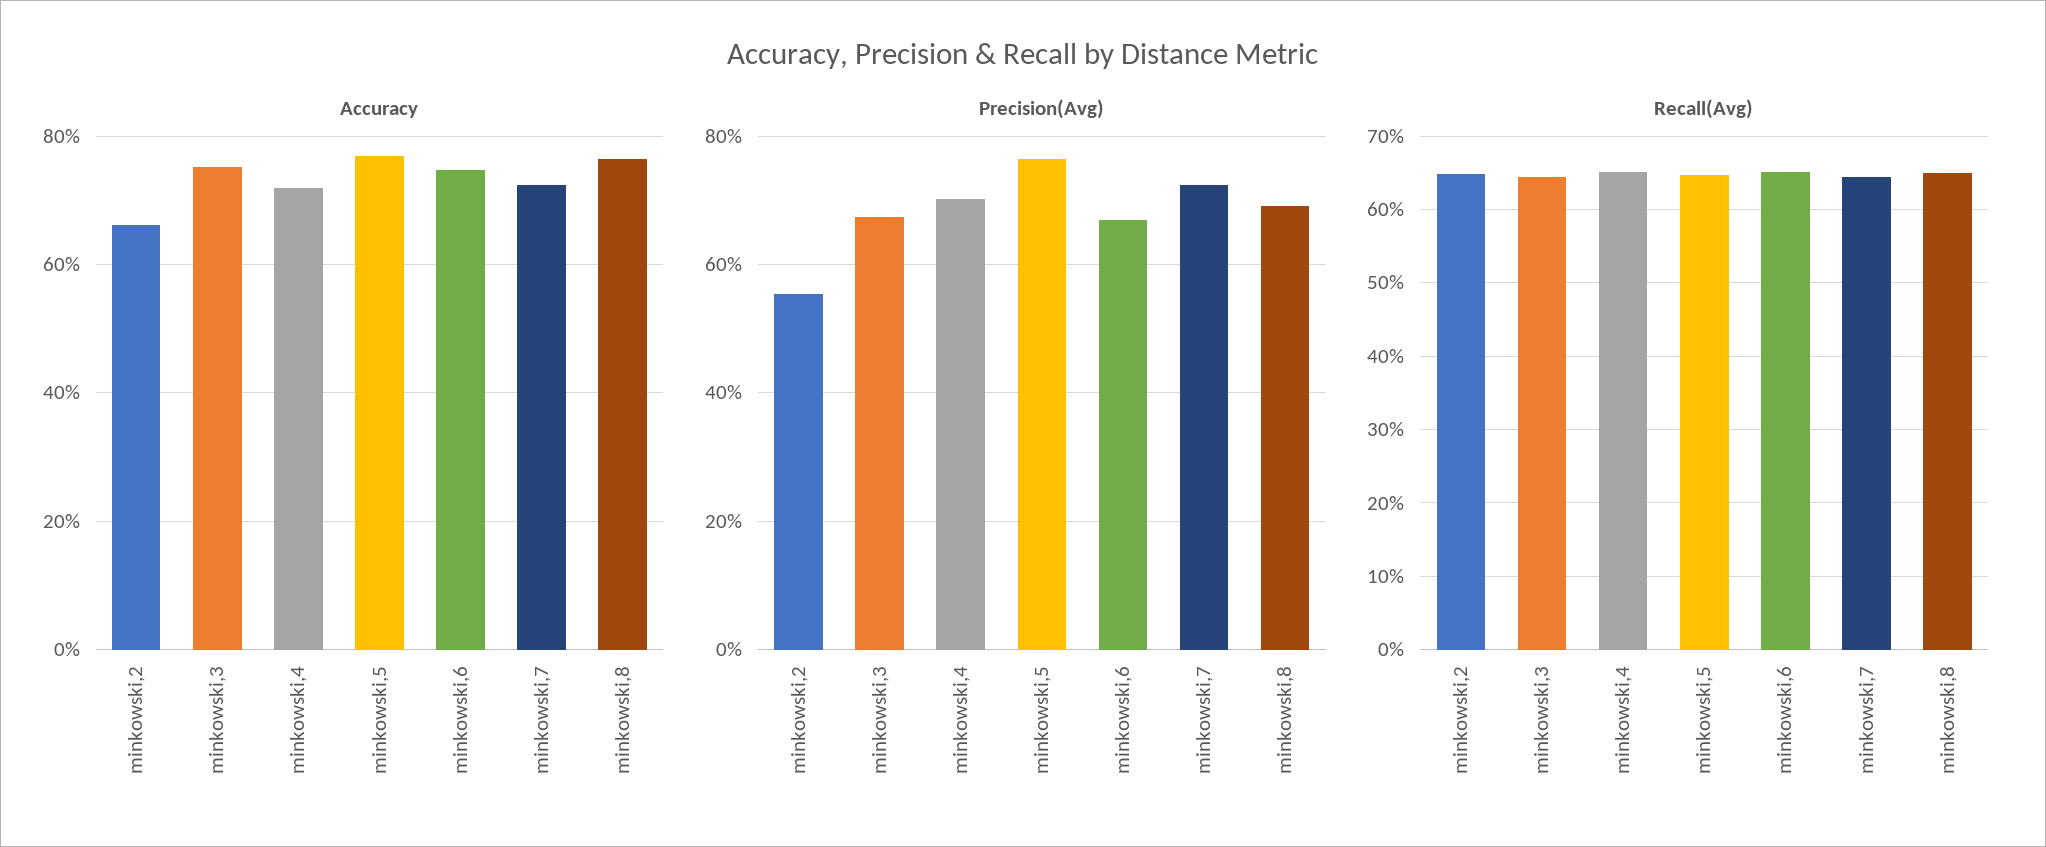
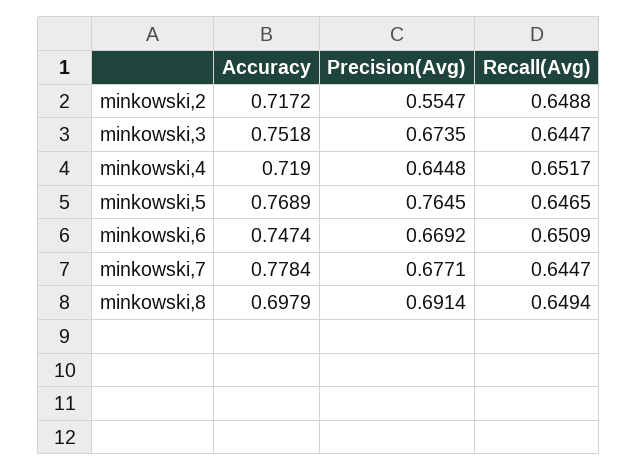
Accuracy, minkowski,2: 0.66 -> 0.7172
Accuracy, minkowski,7: 0.72 -> 0.7784
Accuracy, minkowski,8: 0.76 -> 0.6979
Precision(Avg), minkowski,4: 0.7 -> 0.6448
Precision(Avg), minkowski,7: 0.72 -> 0.6771

